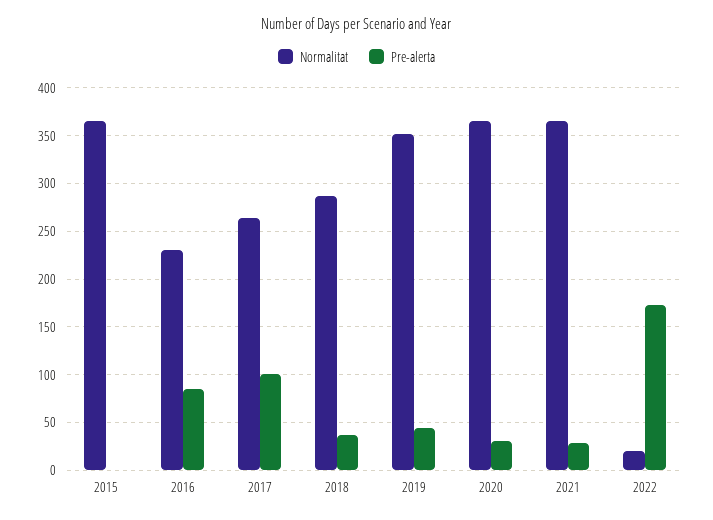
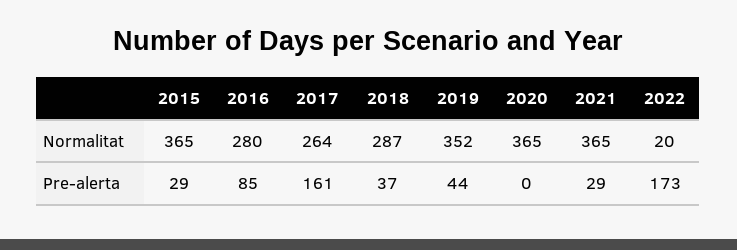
Pre-alerta, 2015: 0 -> 29
Normalitat, 2016: 230 -> 280
Pre-alerta, 2017: 100 -> 161
Pre-alerta, 2020: 30 -> 0

